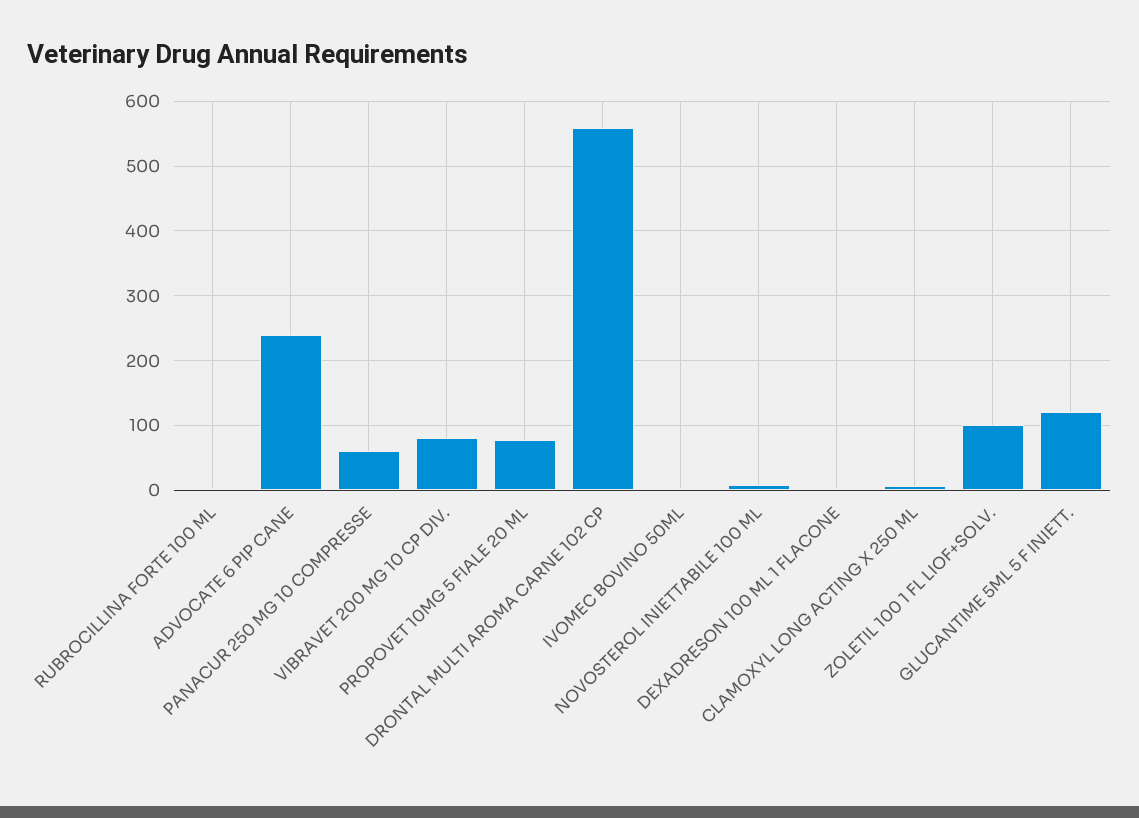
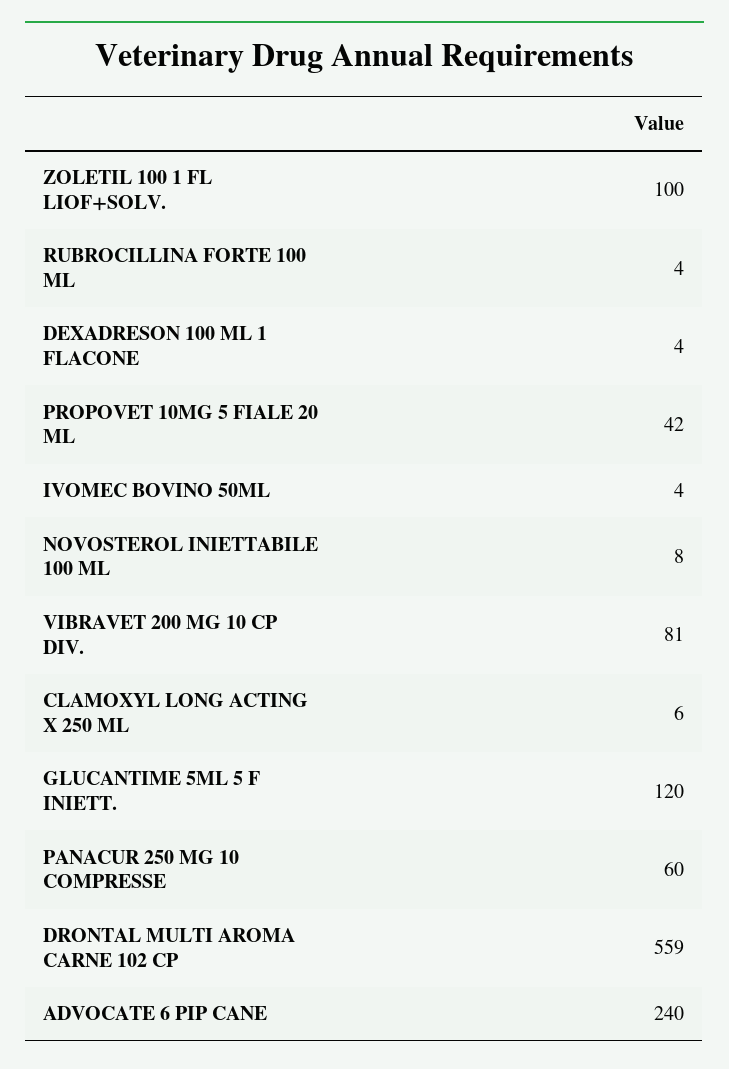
PROPOVET 10MG 5 FIALE 20 ML: 80 -> 42

